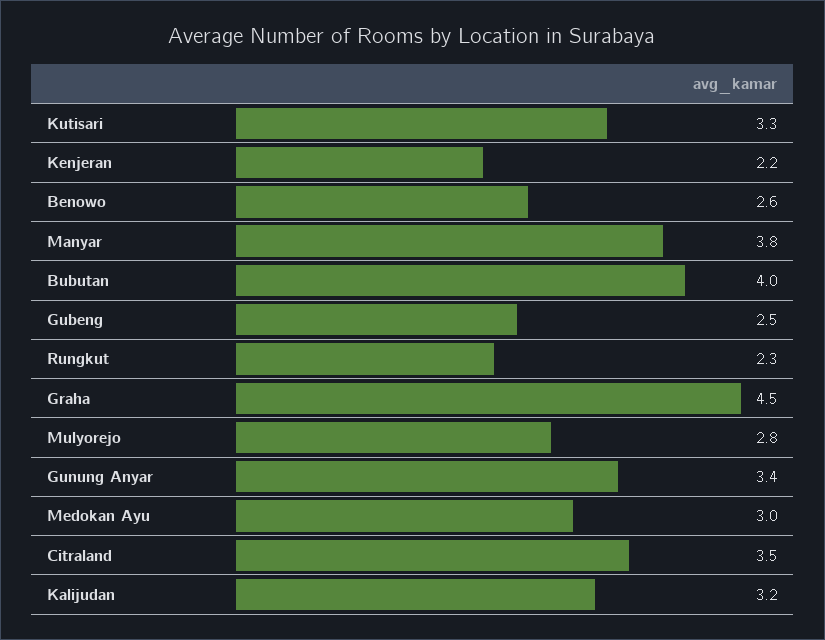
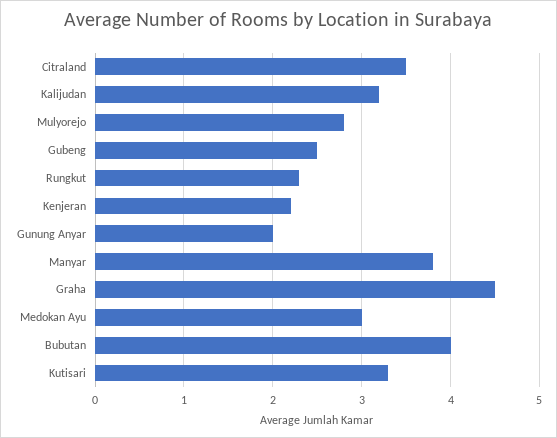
Benowo: 2.6 -> none
Gunung Anyar: 3.4 -> 2

